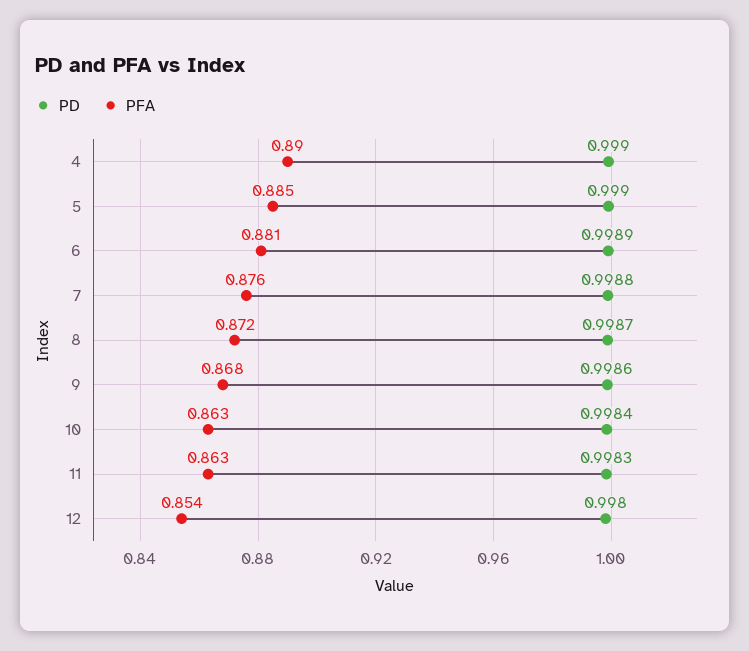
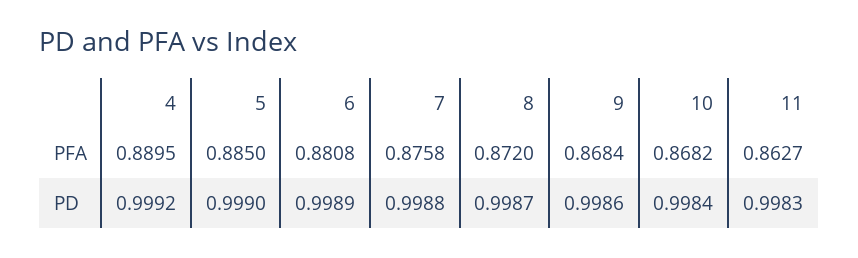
PD, 4: 0.999 -> 0.9992
PFA, 10: 0.863 -> 0.8682
PD, 12: 0.998 -> none
PFA, 12: 0.854 -> none

